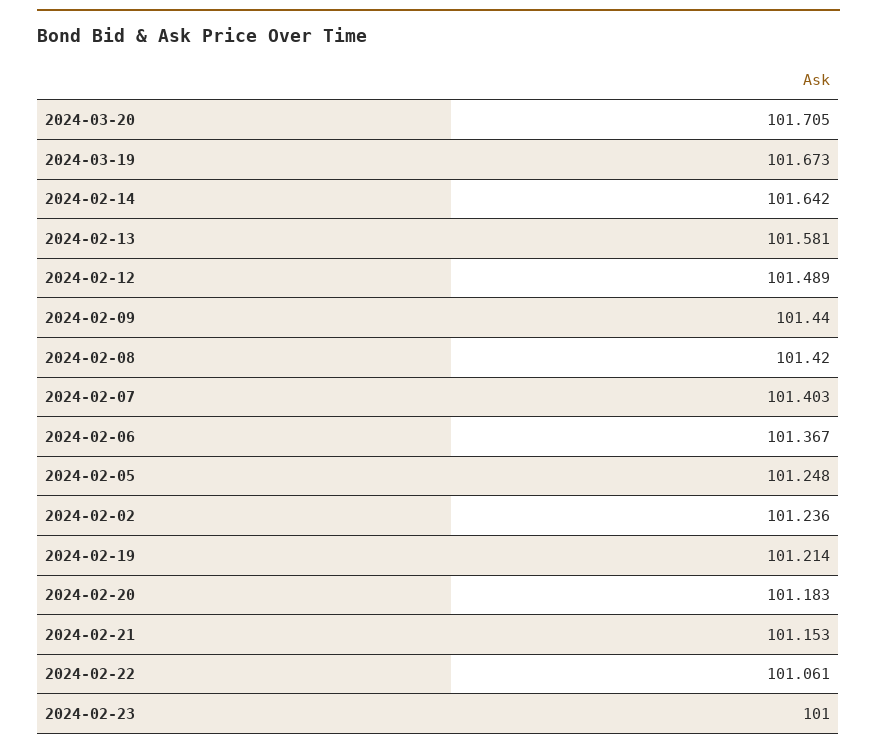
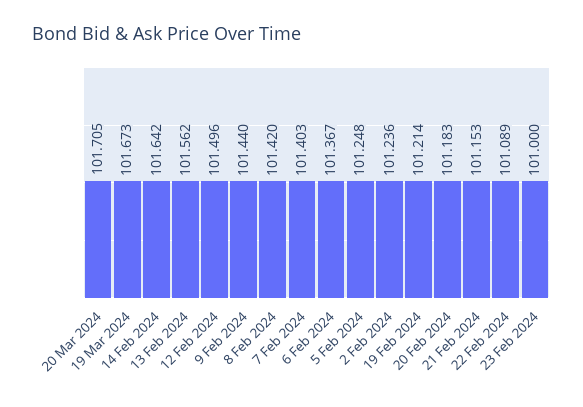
2024-02-13: 101.581 -> 101.562
2024-02-12: 101.489 -> 101.496
2024-02-22: 101.061 -> 101.089

